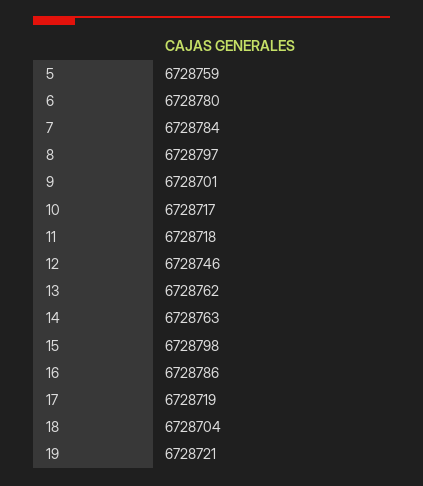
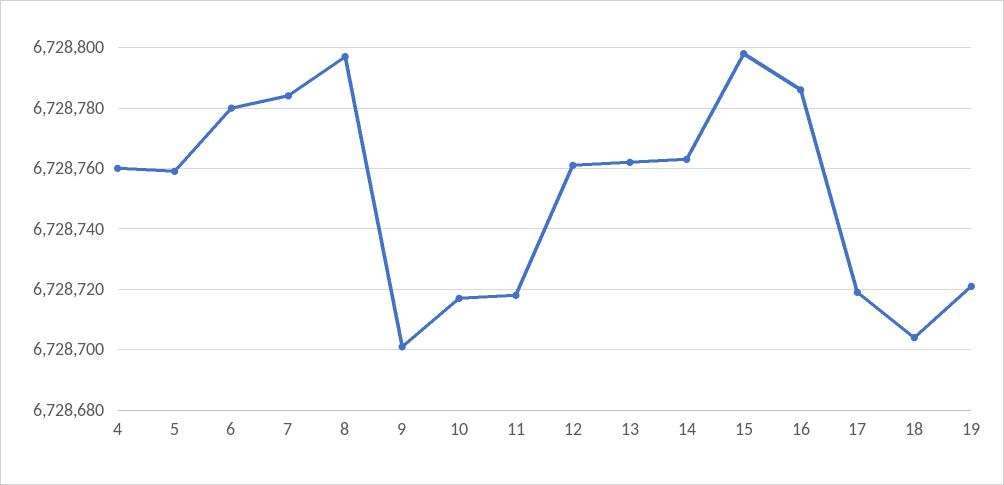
12: 6728746 -> 6728760
4: none -> 6728760

